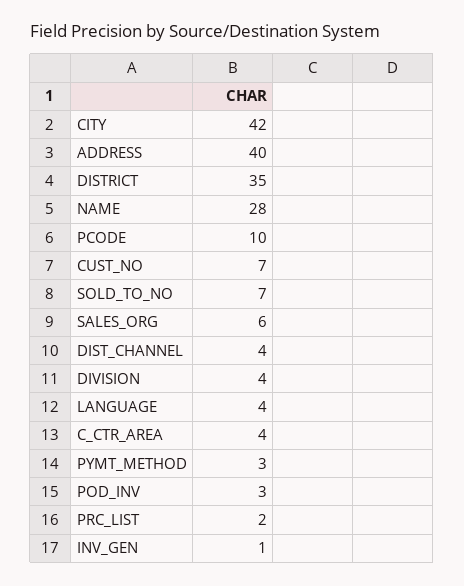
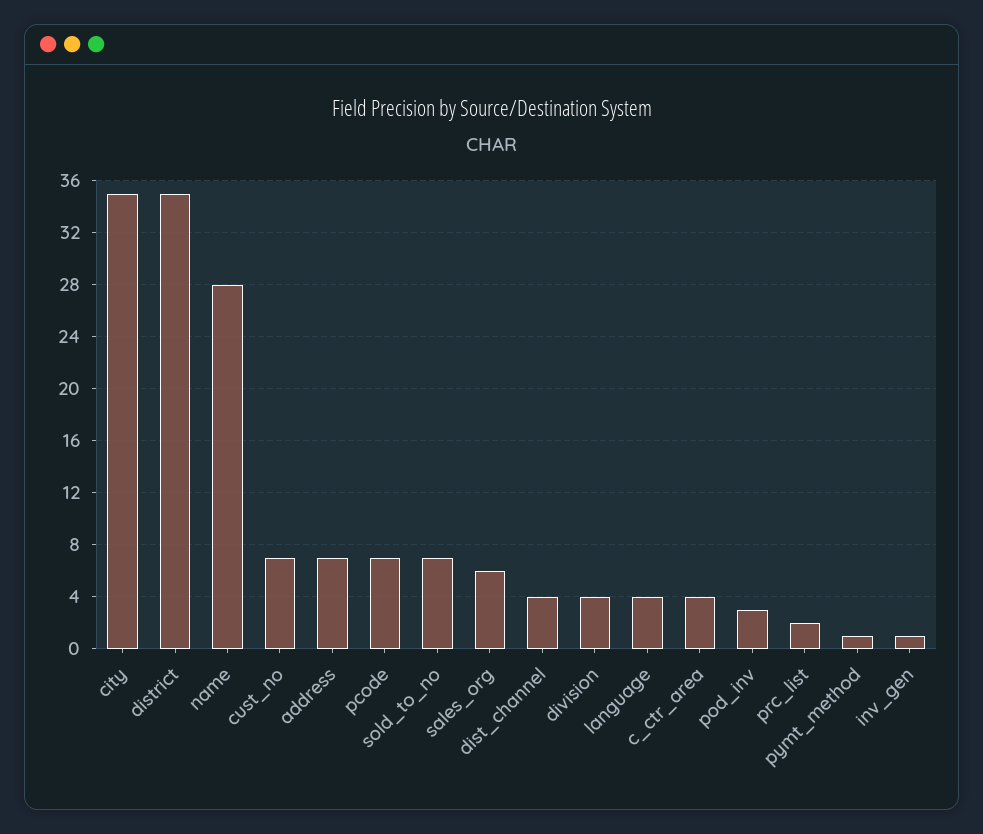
CITY: 42 -> 35
ADDRESS: 40 -> 7
PCODE: 10 -> 7
PYMT_METHOD: 3 -> 1

